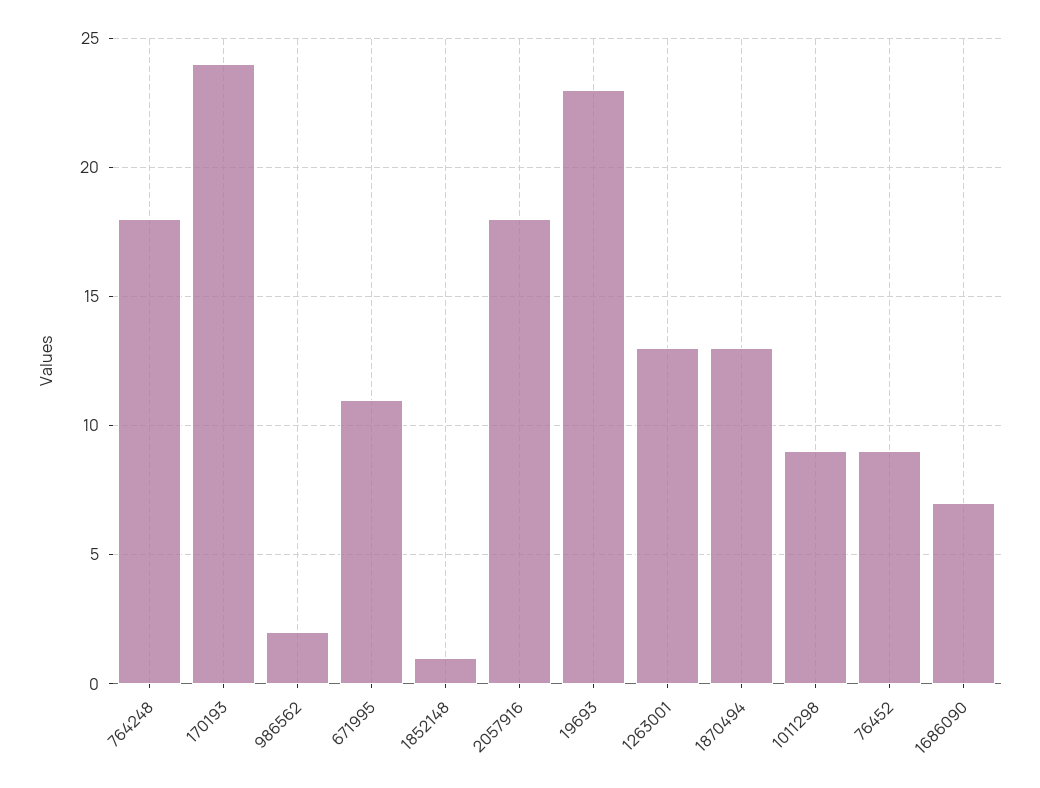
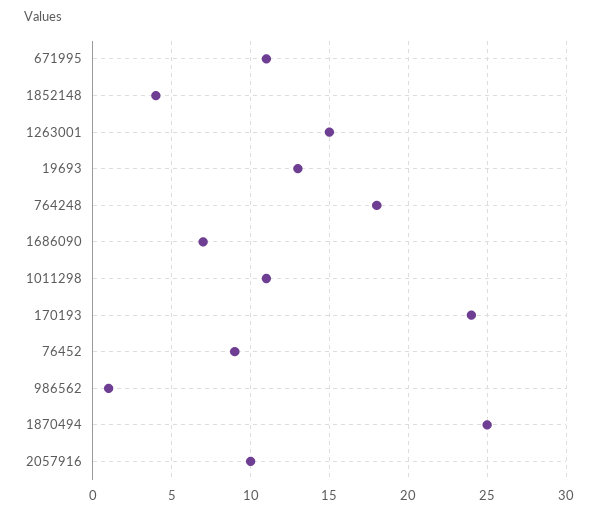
986562: 2 -> 1
1852148: 1 -> 4
2057916: 18 -> 10
19693: 23 -> 13
1263001: 13 -> 15
1870494: 13 -> 25
1011298: 9 -> 11

